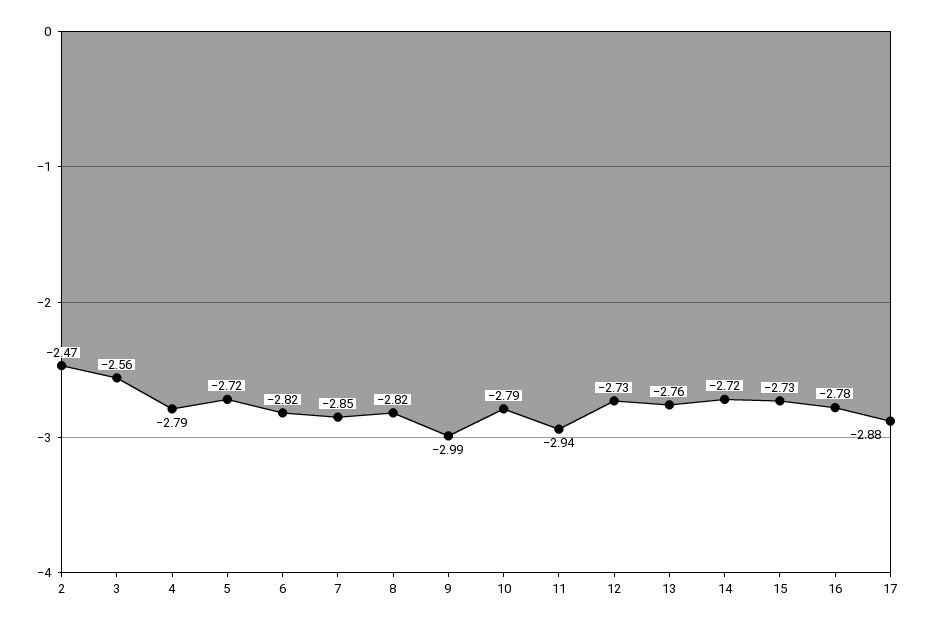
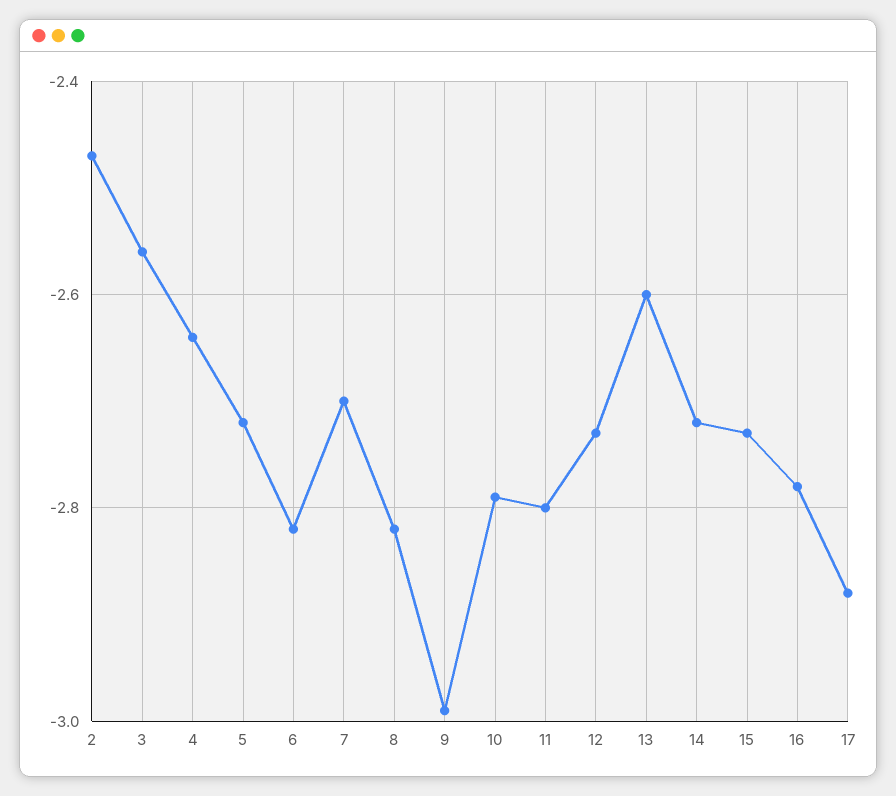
4: -2.79 -> -2.65
7: -2.85 -> -2.7
11: -2.94 -> -2.8
13: -2.76 -> -2.6

